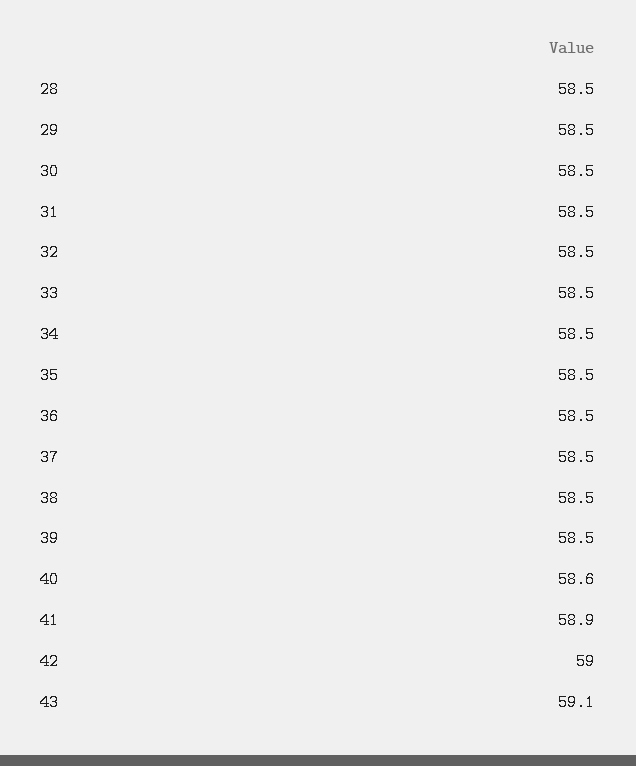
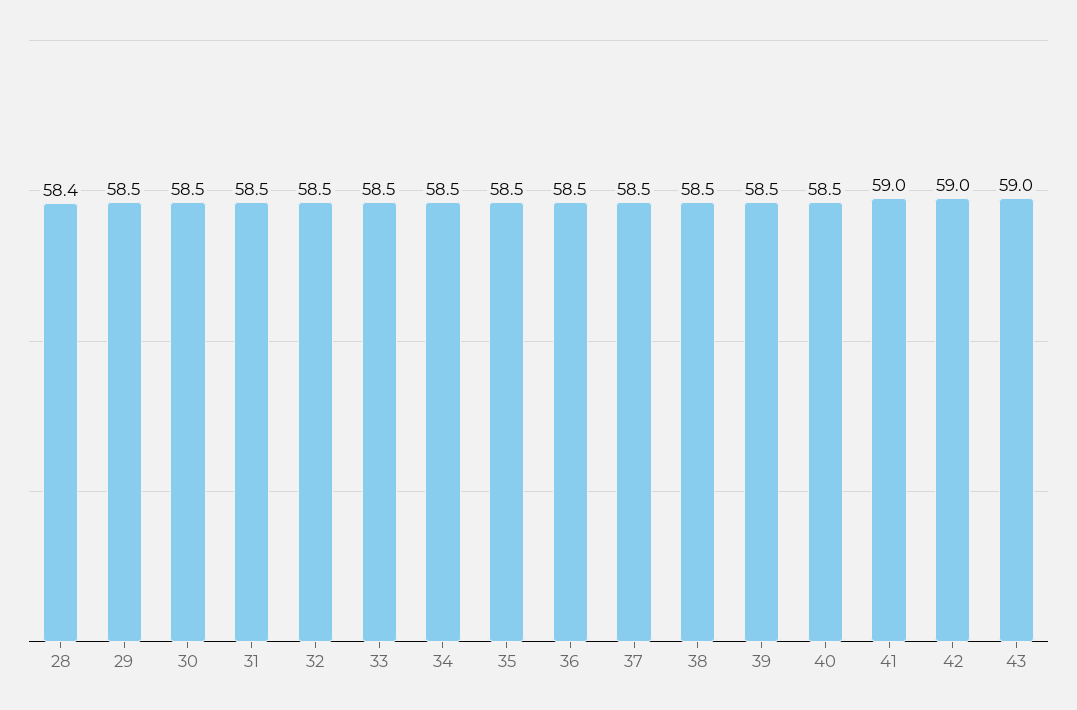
28: 58.5 -> 58.4
40: 58.6 -> 58.5
41: 58.9 -> 59
43: 59.1 -> 59

